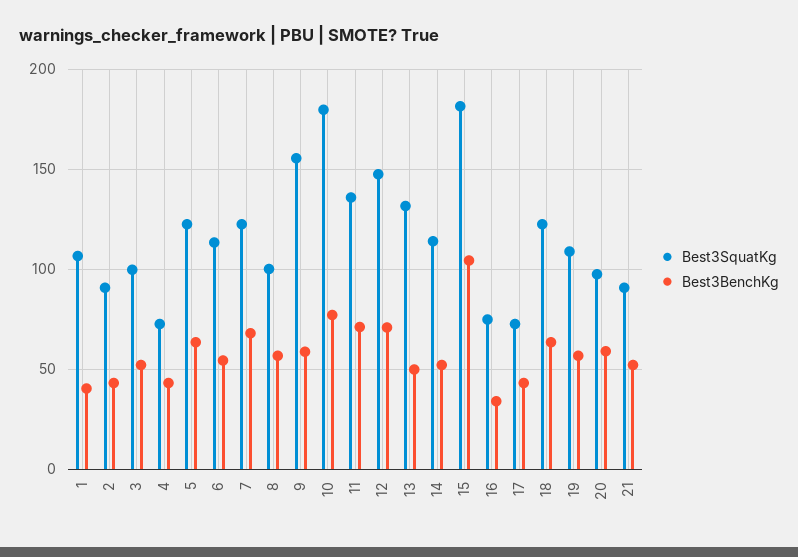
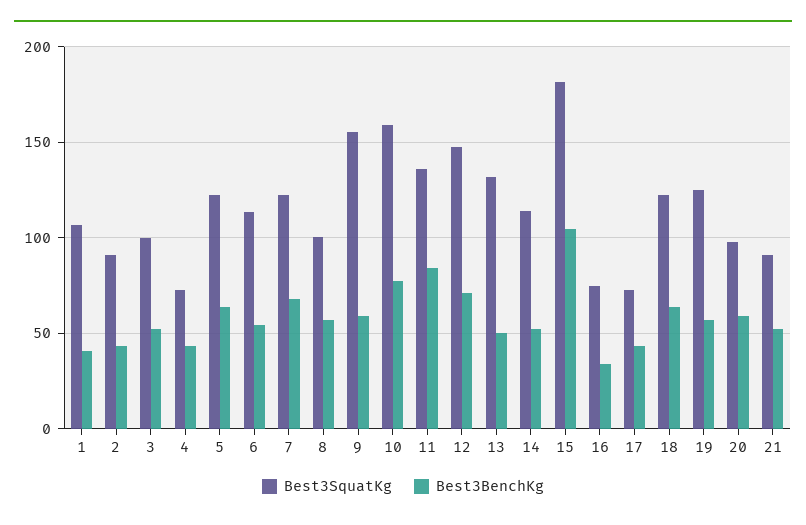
Best3SquatKg, 10: 180 -> 160
Best3BenchKg, 11: 70 -> 85
Best3SquatKg, 19: 110 -> 125

